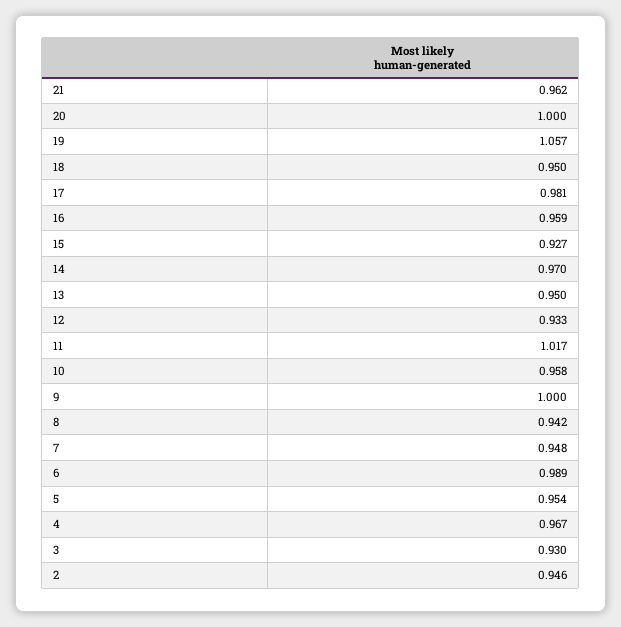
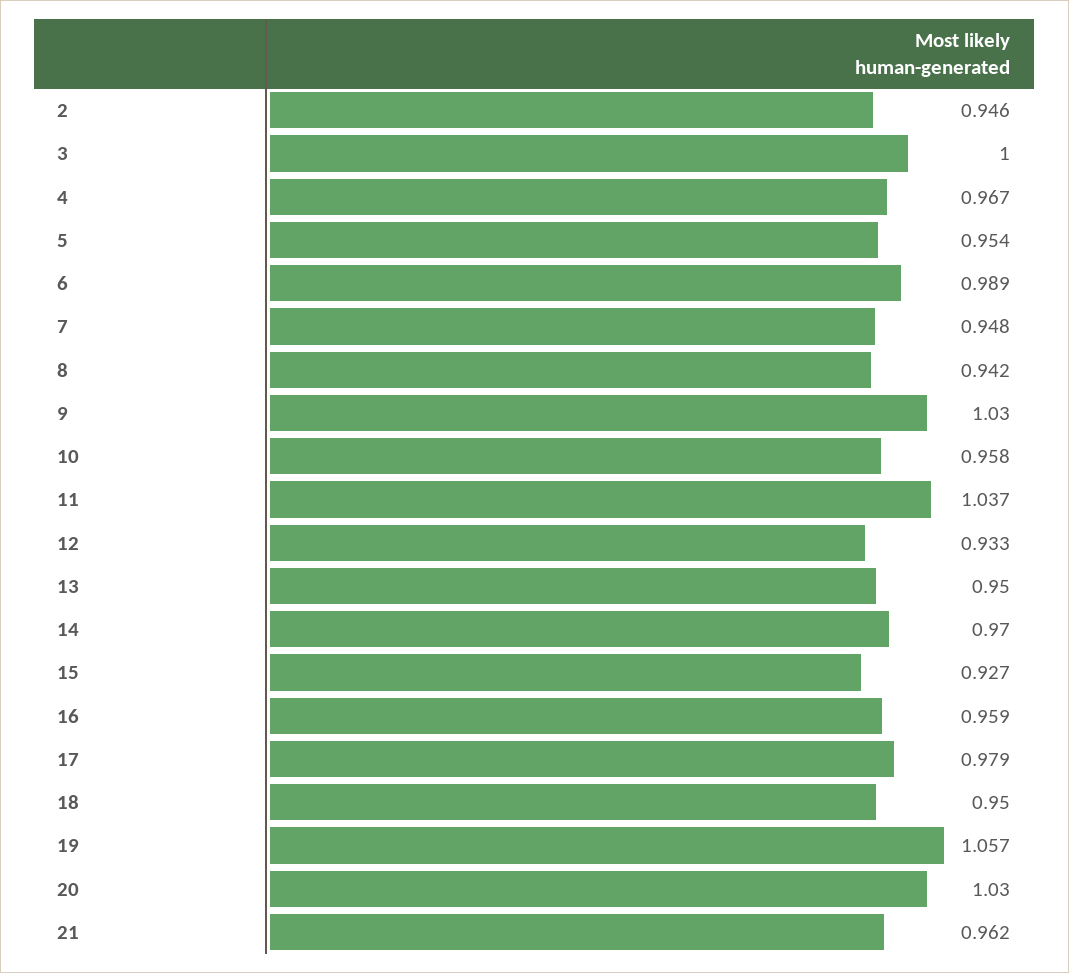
20: 1 -> 1.03
17: 0.981 -> 0.979
11: 1.017 -> 1.037
9: 1 -> 1.03
3: 0.93 -> 1

